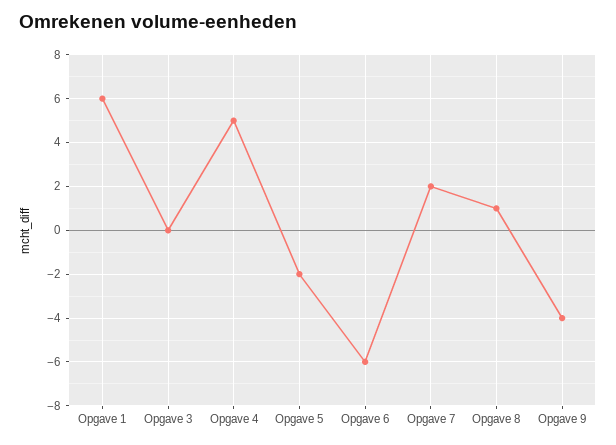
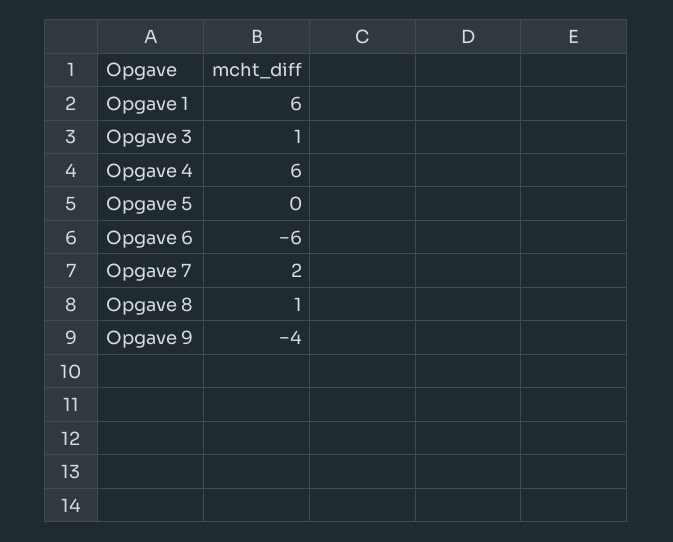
Opgave 3: 0 -> 1
Opgave 4: 5 -> 6
Opgave 5: -2 -> 0

